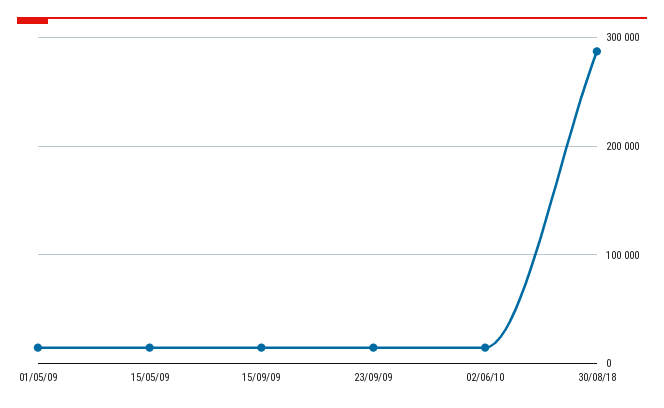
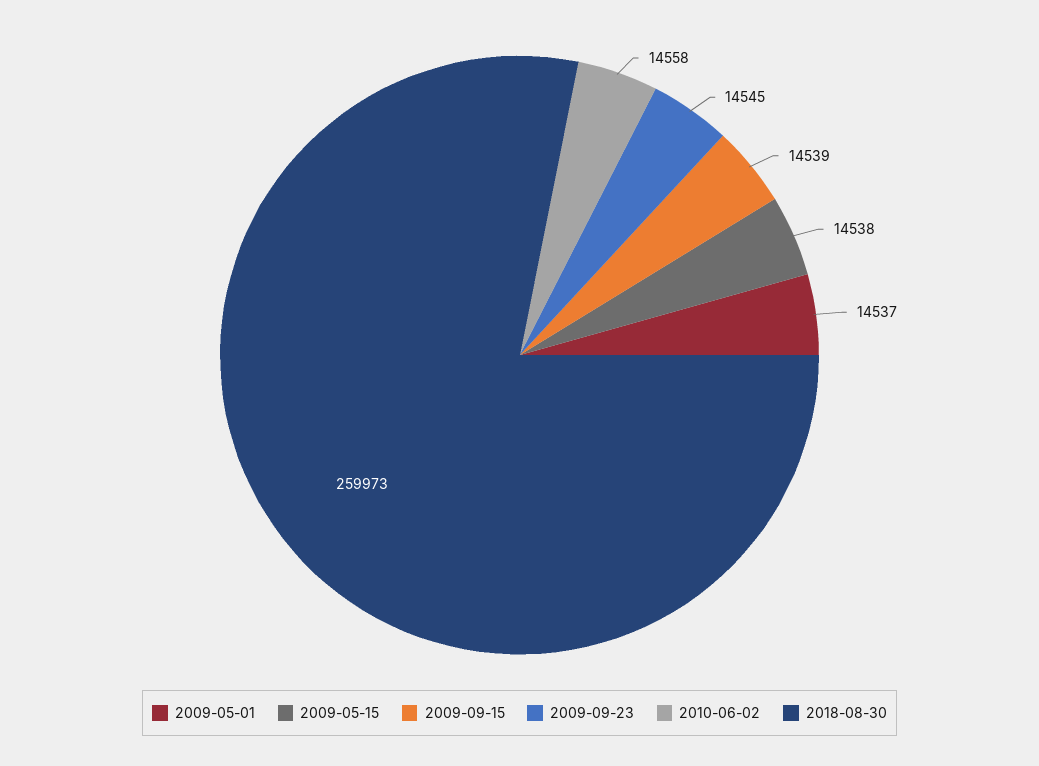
30/08/18: 290000 -> 259973

